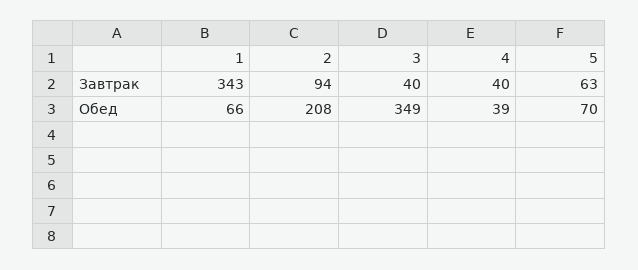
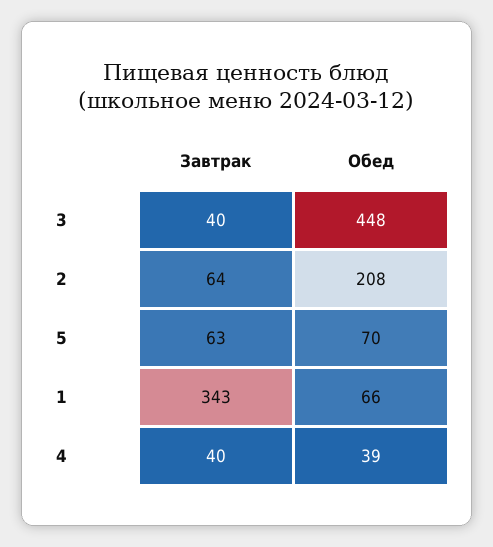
2, Завтрак: 94 -> 64
3, Обед: 349 -> 448

